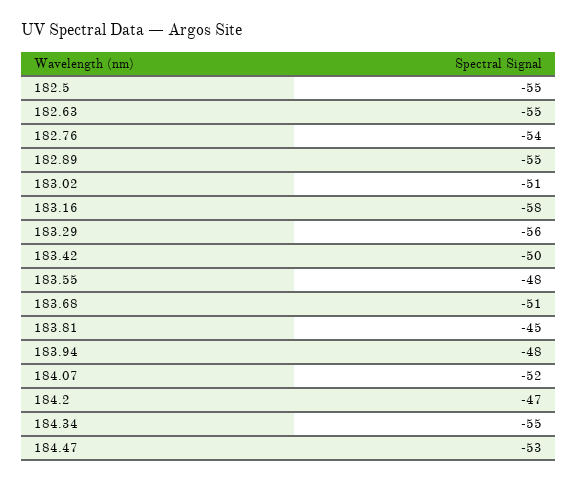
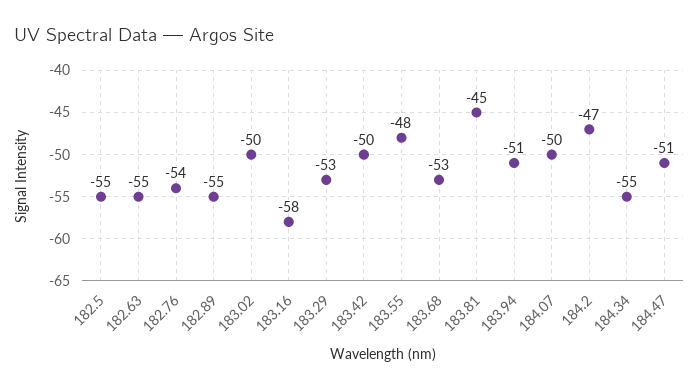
183.02: -51 -> -50
183.29: -56 -> -53
183.68: -51 -> -53
183.94: -48 -> -51
184.07: -52 -> -50
184.47: -53 -> -51

